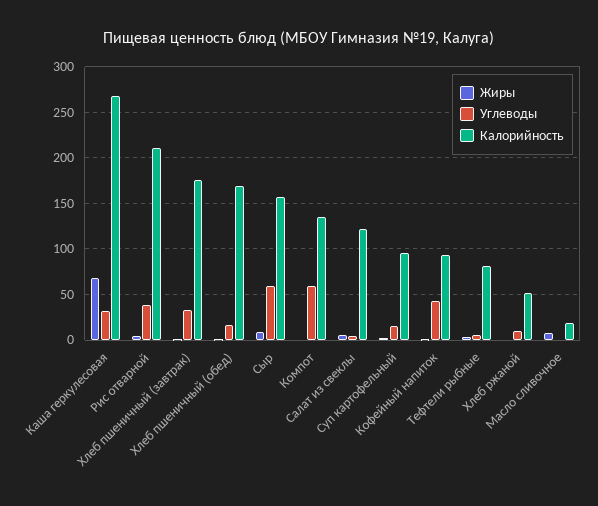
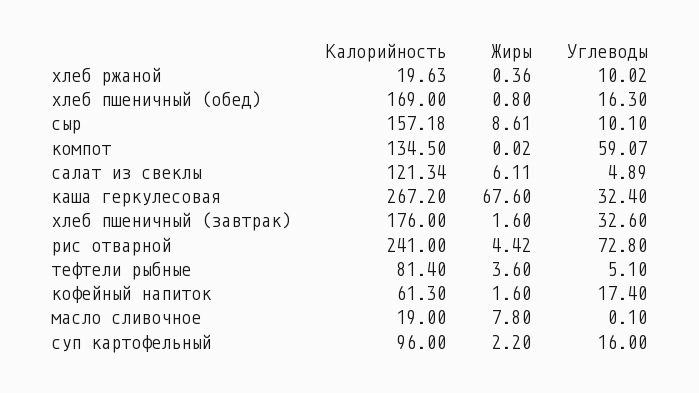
Углеводы, Рис отварной: 40 -> 72.8
Калорийность, Рис отварной: 210 -> 241
Углеводы, Сыр: 60 -> 10.1
Углеводы, Кофейный напиток: 40 -> 17.4
Калорийность, Кофейный напиток: 90 -> 61.3
Калорийность, Хлеб ржаной: 50 -> 19.63

